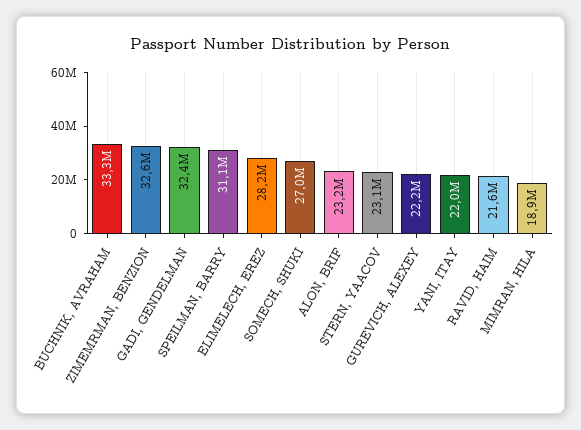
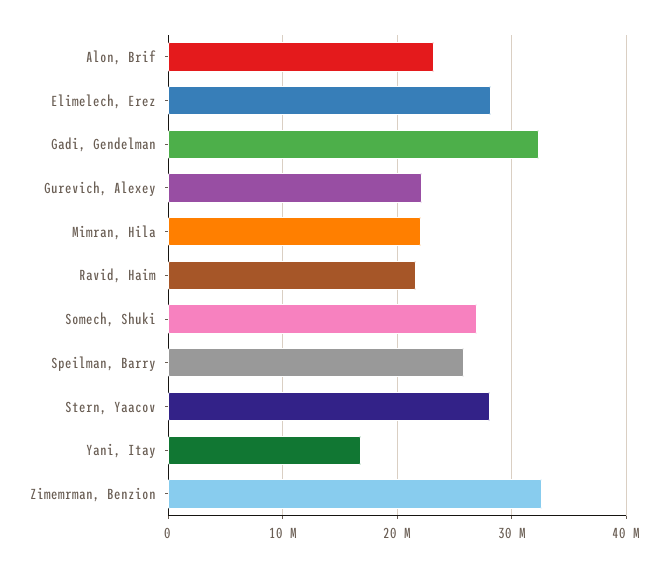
BUCHNIK, AVRAHAM: 33300000 -> none
SPEILMAN, BARRY: 31100000 -> 26000000
STERN, YAACOV: 23100000 -> 28000000
YANI, ITAY: 22000000 -> 17000000
MIMRAN, HILA: 18900000 -> 22000000

